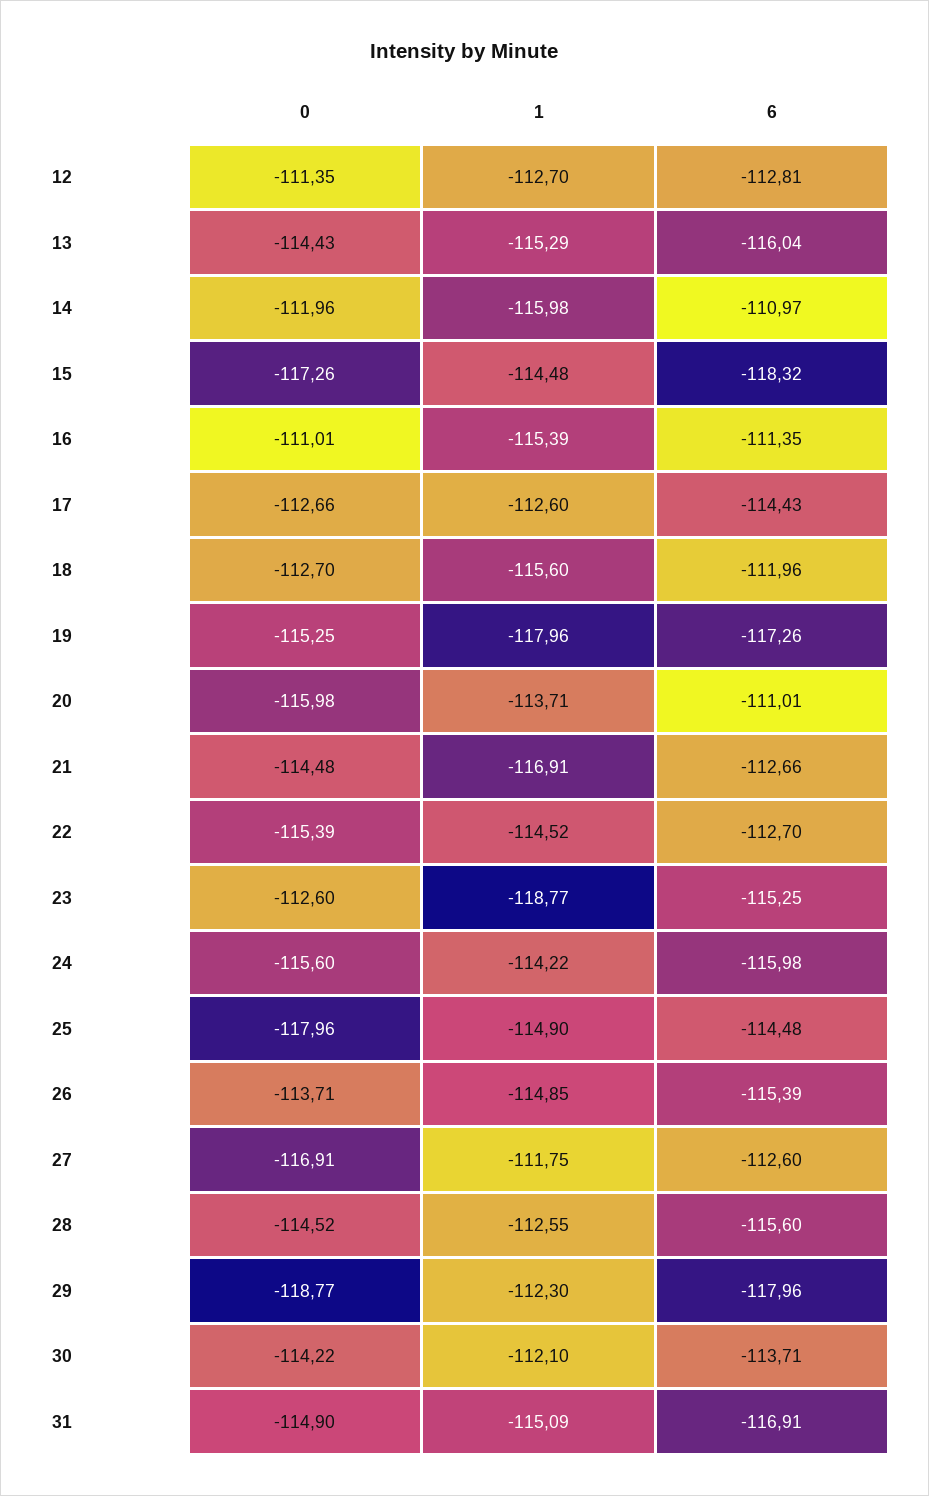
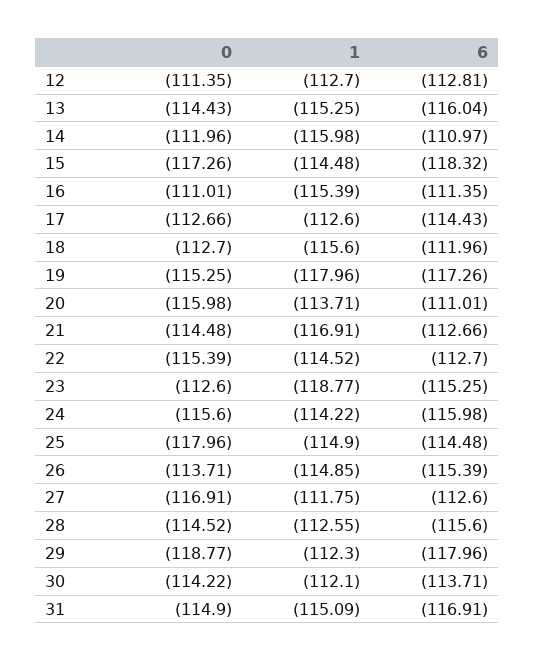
1, 13: -115.29 -> -115.25

